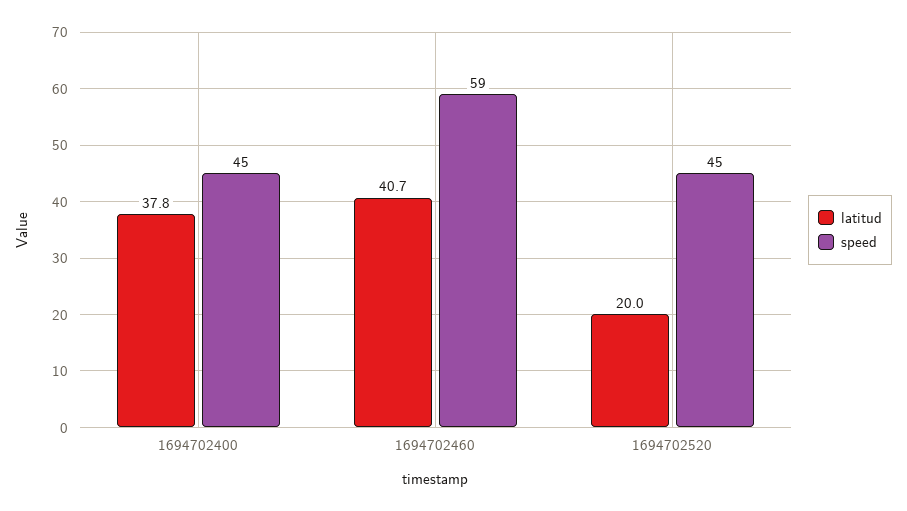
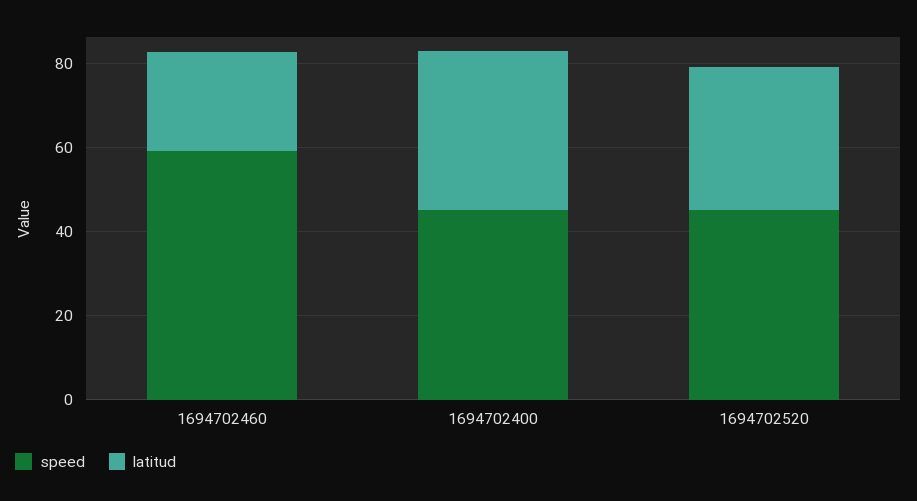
latitud, 1694702460: 40.7 -> 25
latitud, 1694702520: 20 -> 35

